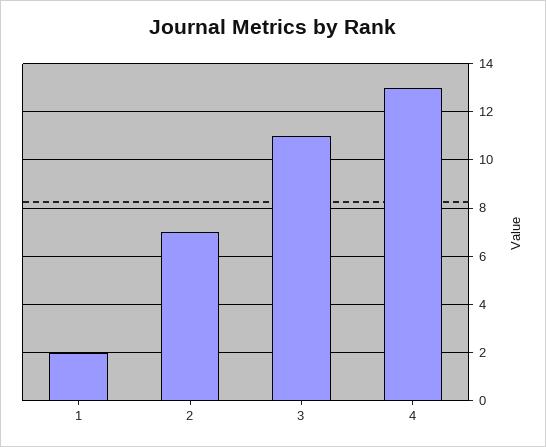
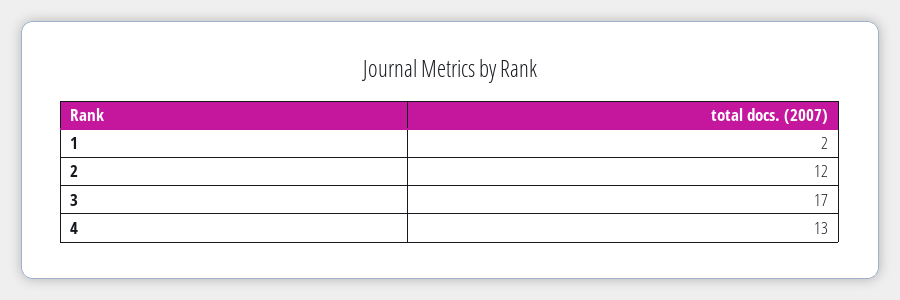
2: 7 -> 12
3: 11 -> 17

